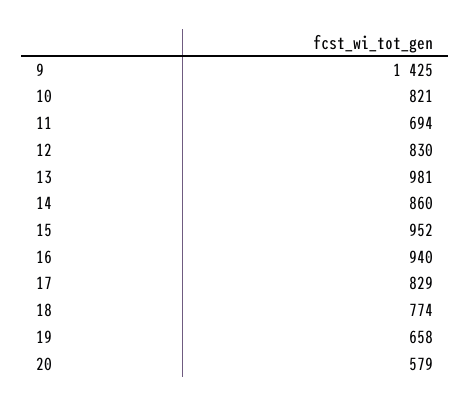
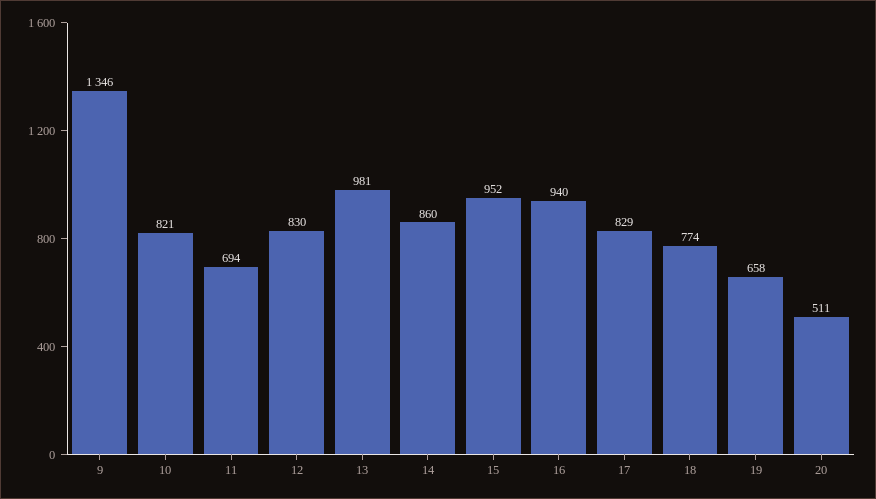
9: 1425 -> 1346
20: 579 -> 511

